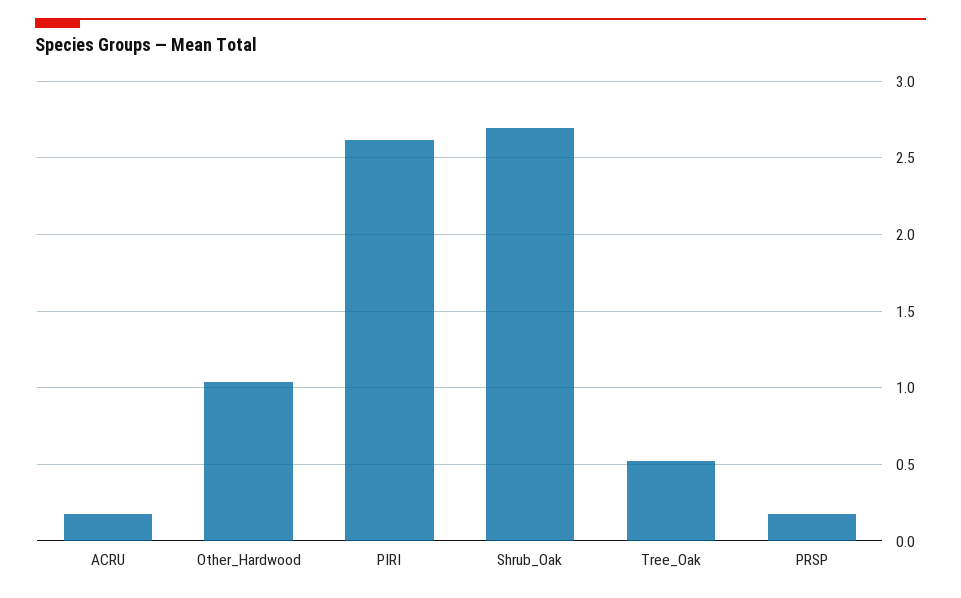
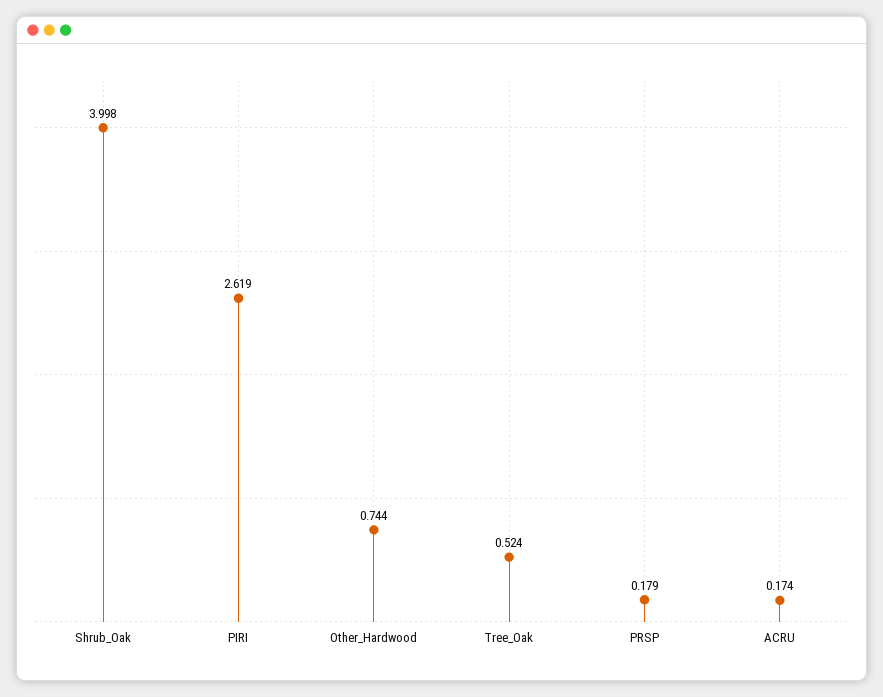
Other_Hardwood: 1.05 -> 0.744
Shrub_Oak: 2.7 -> 3.998

